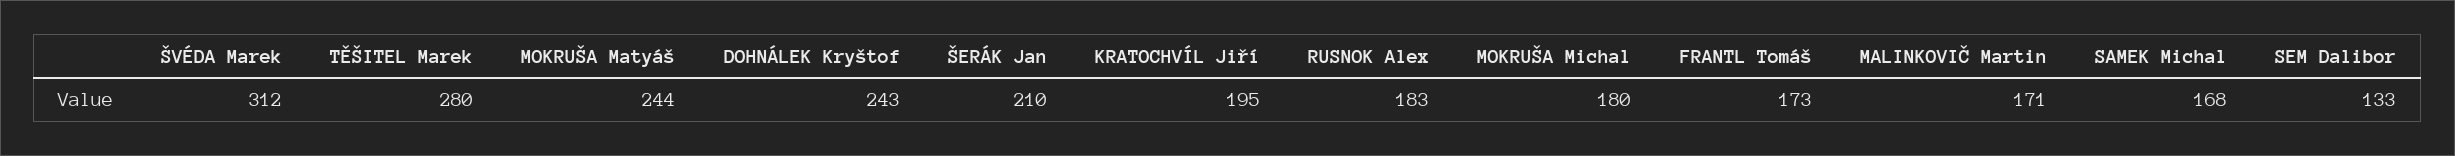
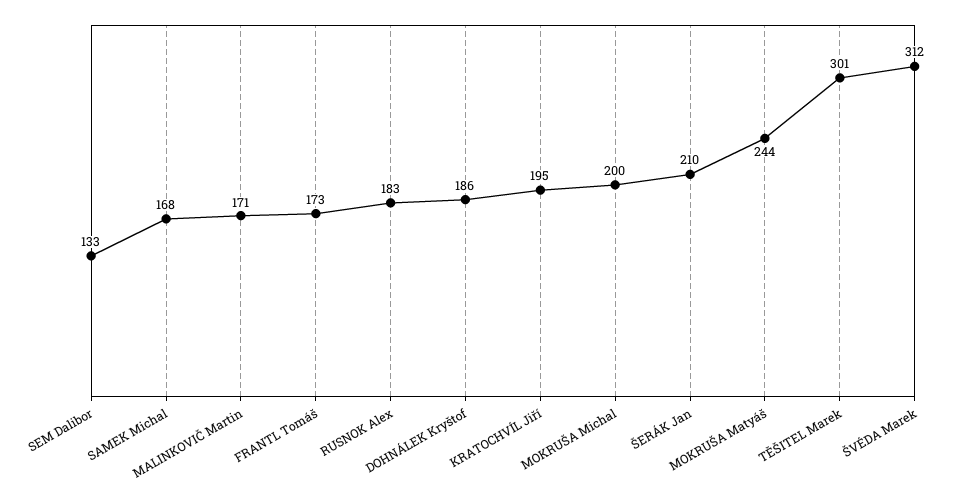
TĚŠITEL Marek: 280 -> 301
DOHNÁLEK Kryštof: 243 -> 186
MOKRUŠA Michal: 180 -> 200

